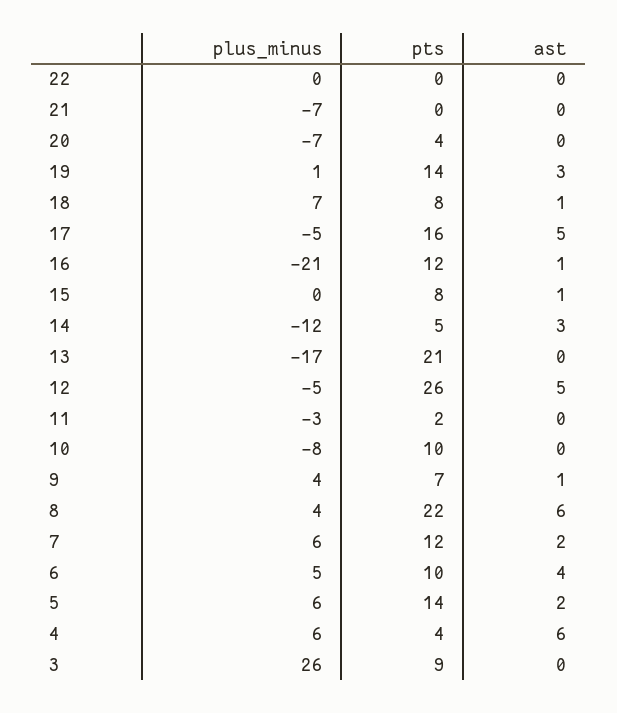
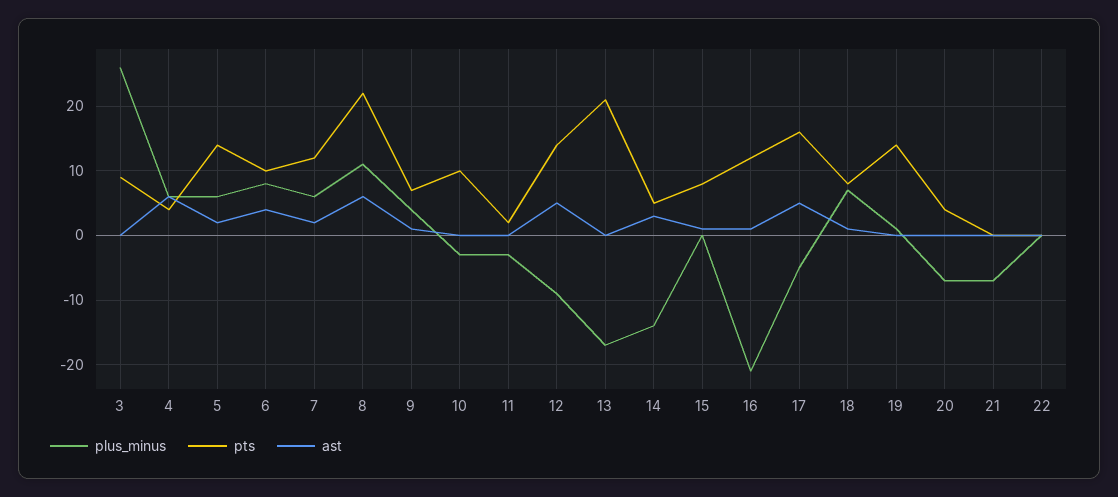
ast, 19: 3 -> 0
plus_minus, 14: -12 -> -14
plus_minus, 12: -5 -> -9
pts, 12: 26 -> 14
plus_minus, 10: -8 -> -3
plus_minus, 8: 4 -> 11
plus_minus, 6: 5 -> 8

